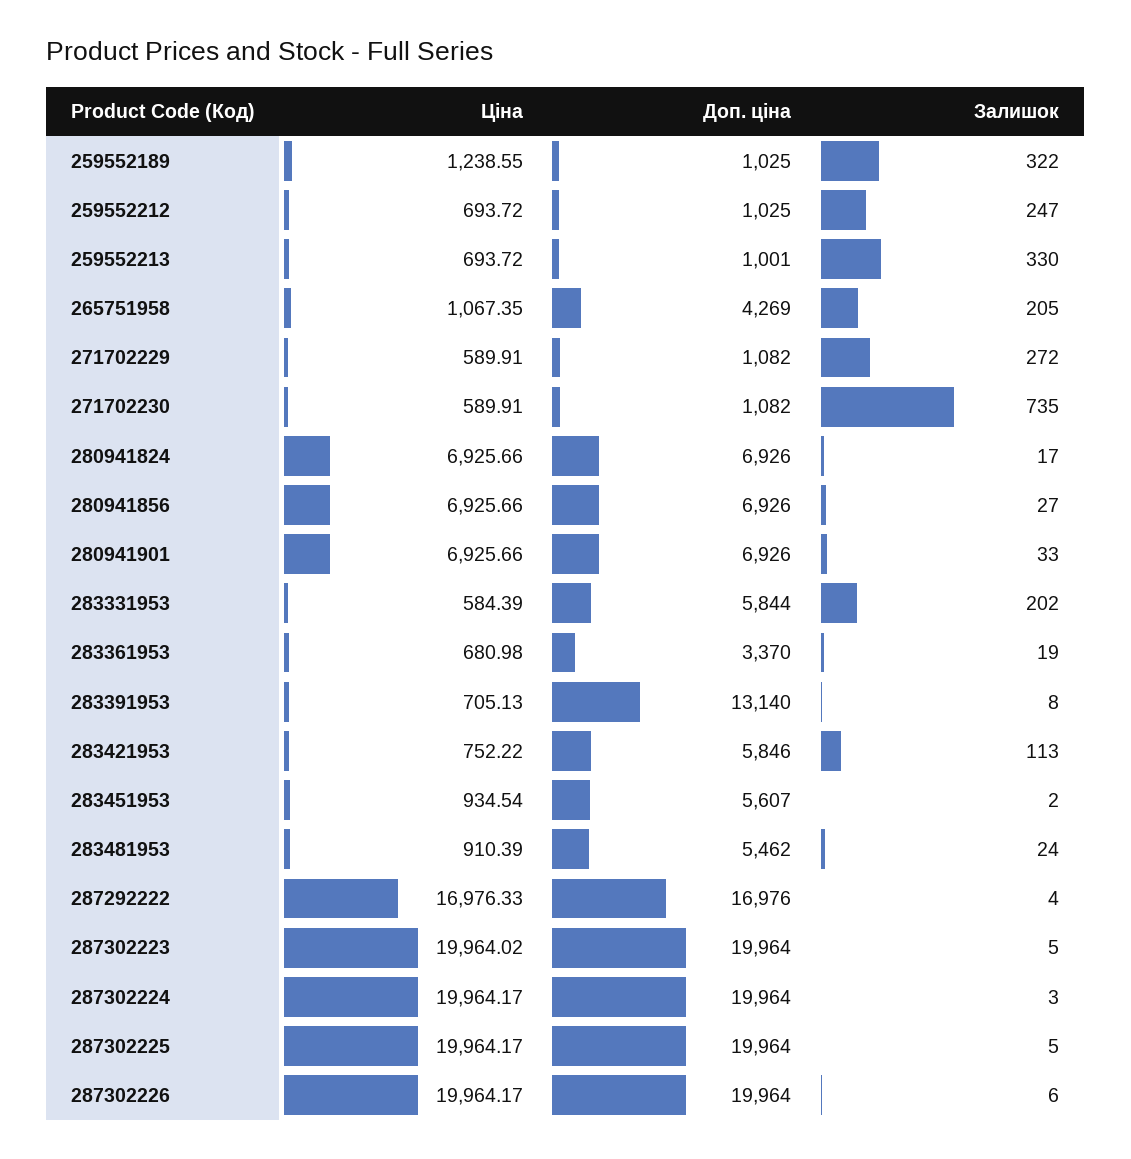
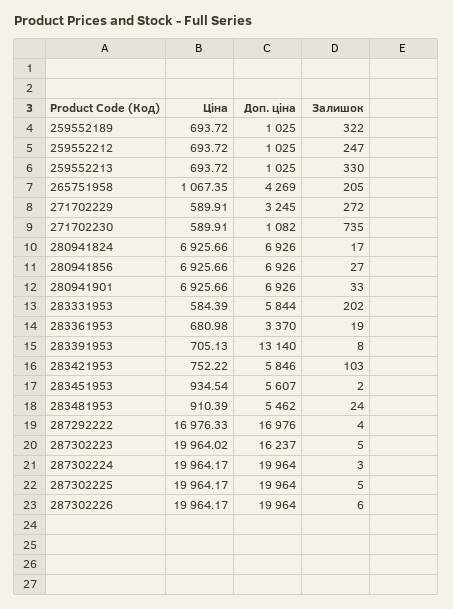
Ціна, 259552189: 1238.55 -> 693.72
Доп. ціна, 259552213: 1001 -> 1025
Доп. ціна, 271702229: 1082 -> 3245
Залишок, 283421953: 113 -> 103
Доп. ціна, 287302223: 19964 -> 16237

